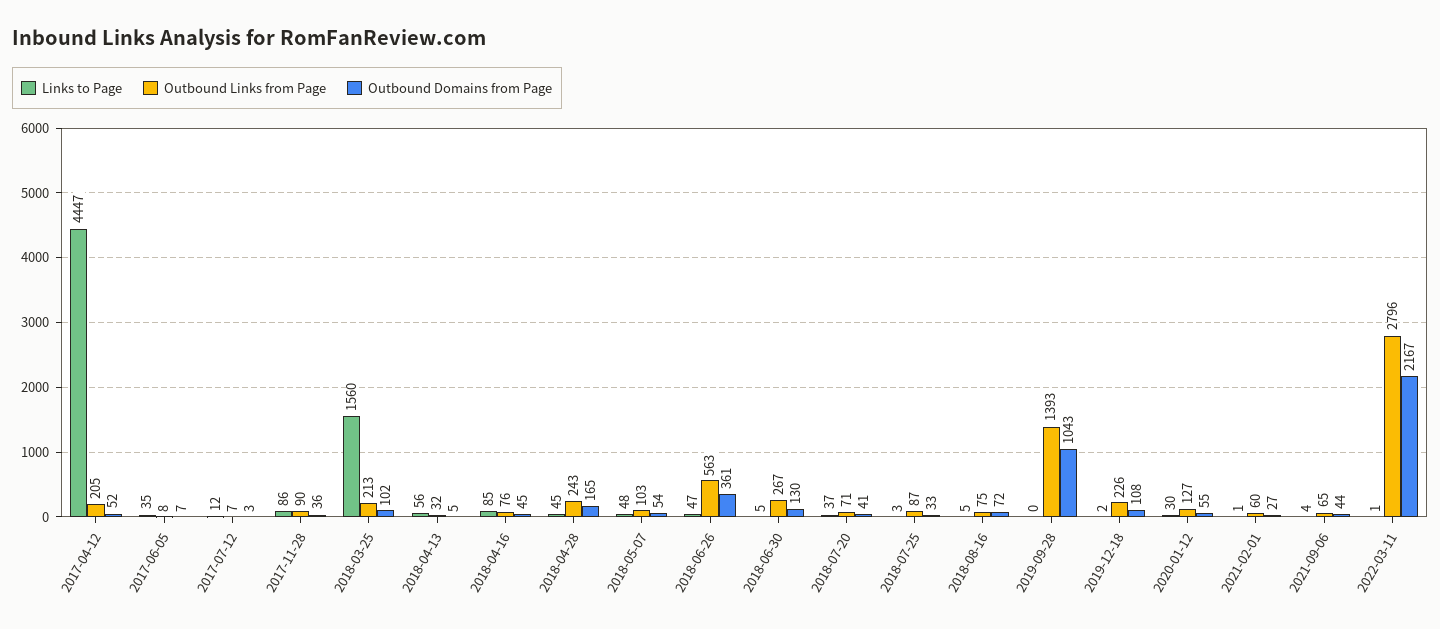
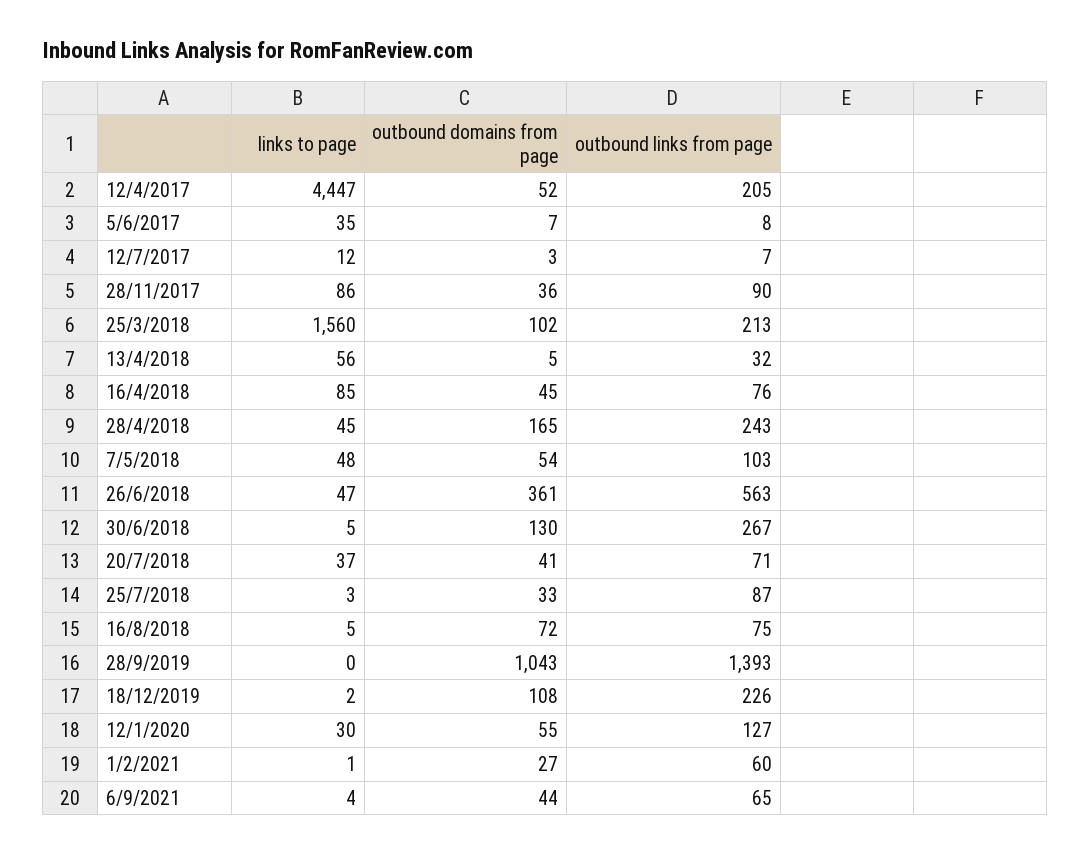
Links to Page, 2022-03-11: 1 -> none
Outbound Links from Page, 2022-03-11: 2796 -> none
Outbound Domains from Page, 2022-03-11: 2167 -> none

